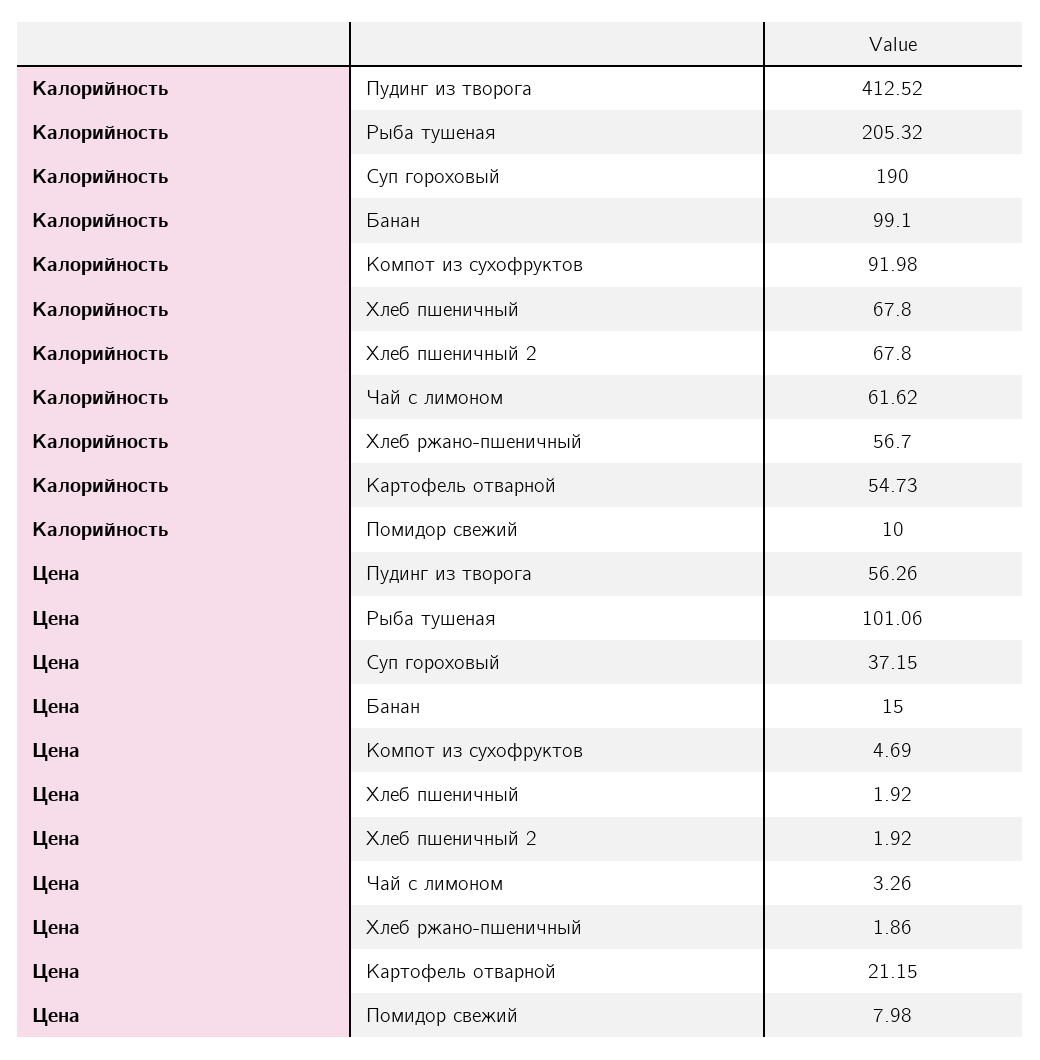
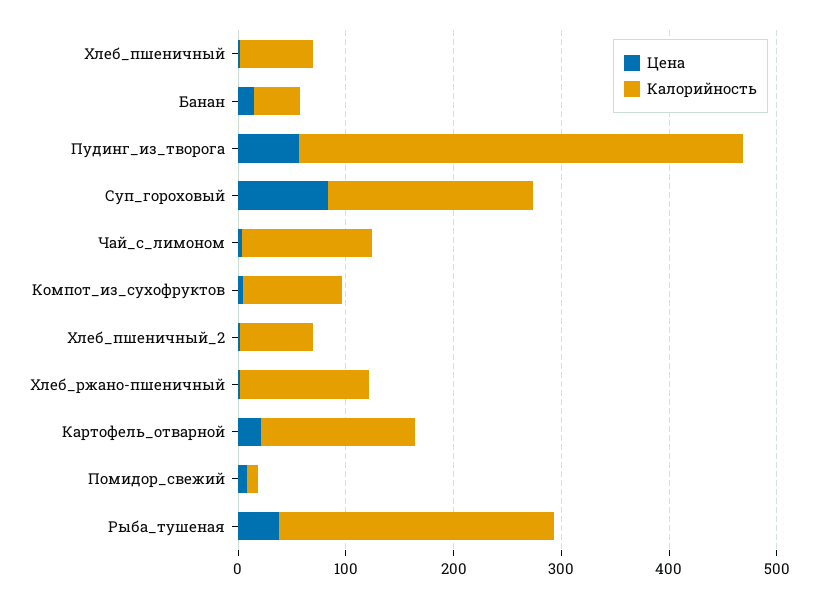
Калорийность, Рыба тушеная: 205.32 -> 260
Калорийность, Банан: 99.1 -> 40
Калорийность, Чай с лимоном: 61.62 -> 120
Калорийность, Хлеб ржано-пшеничный: 56.7 -> 120
Калорийность, Картофель отварной: 54.73 -> 140
Цена, Рыба тушеная: 101.06 -> 40
Цена, Суп гороховый: 37.15 -> 80

